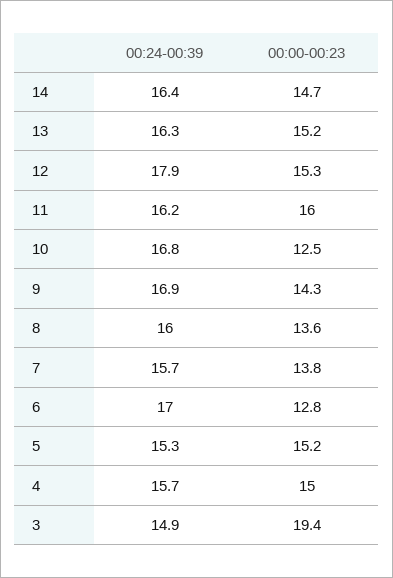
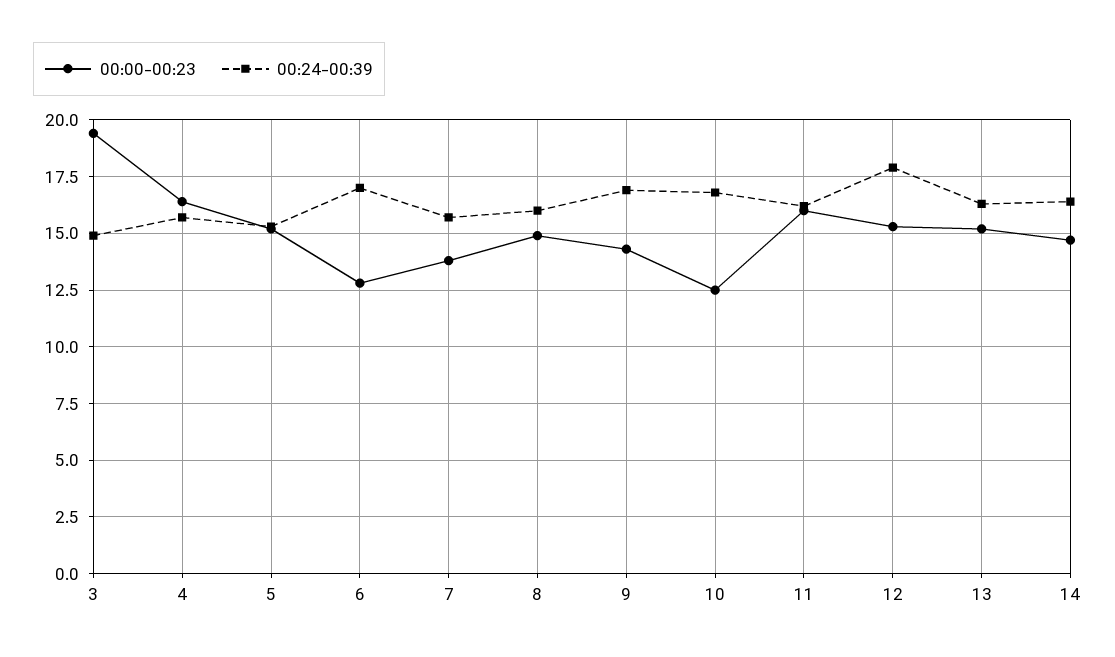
00:00-00:23, 8: 13.6 -> 15
00:00-00:23, 4: 15 -> 16.5

